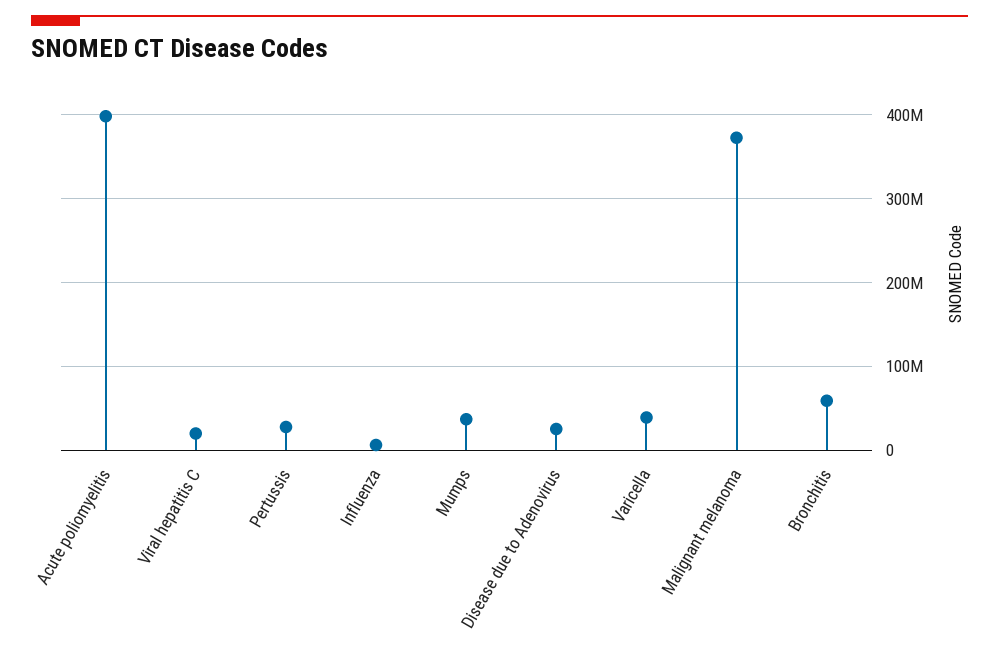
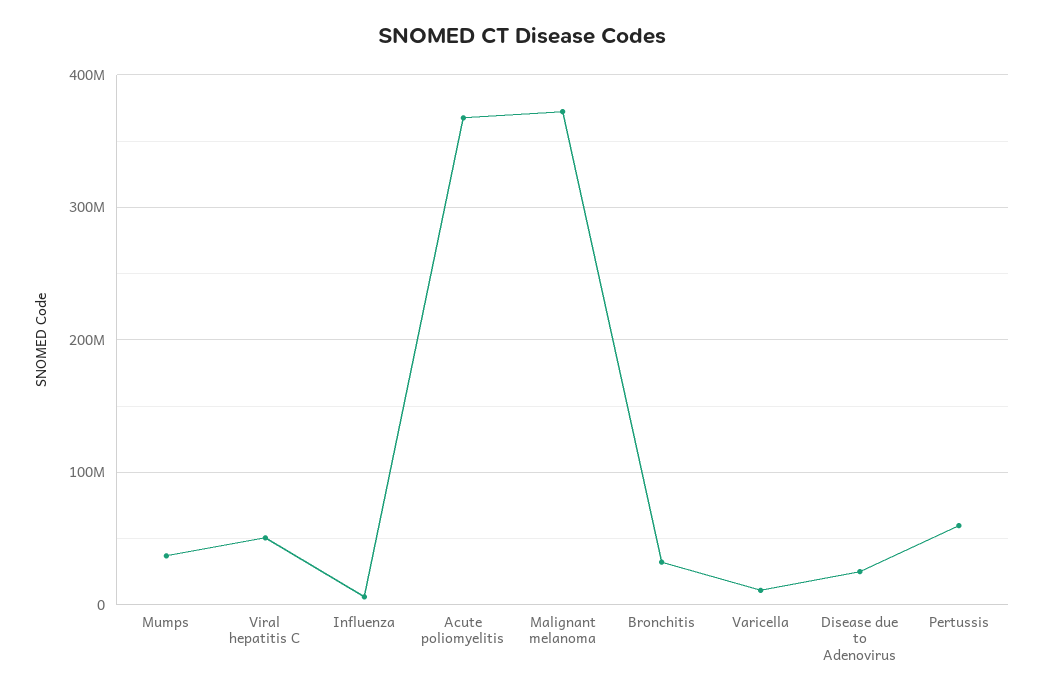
Acute poliomyelitis: 400000000 -> 370000000
Viral hepatitis C: 20000000 -> 50000000
Pertussis: 30000000 -> 60000000
Varicella: 40000000 -> 10000000
Bronchitis: 60000000 -> 30000000

